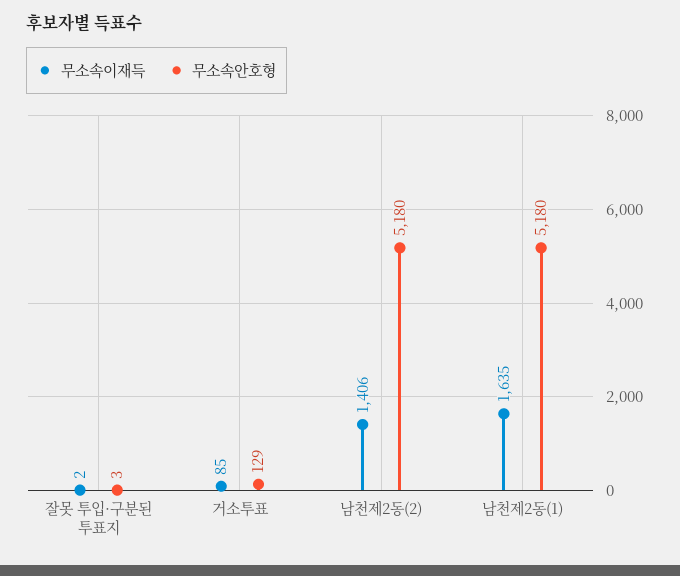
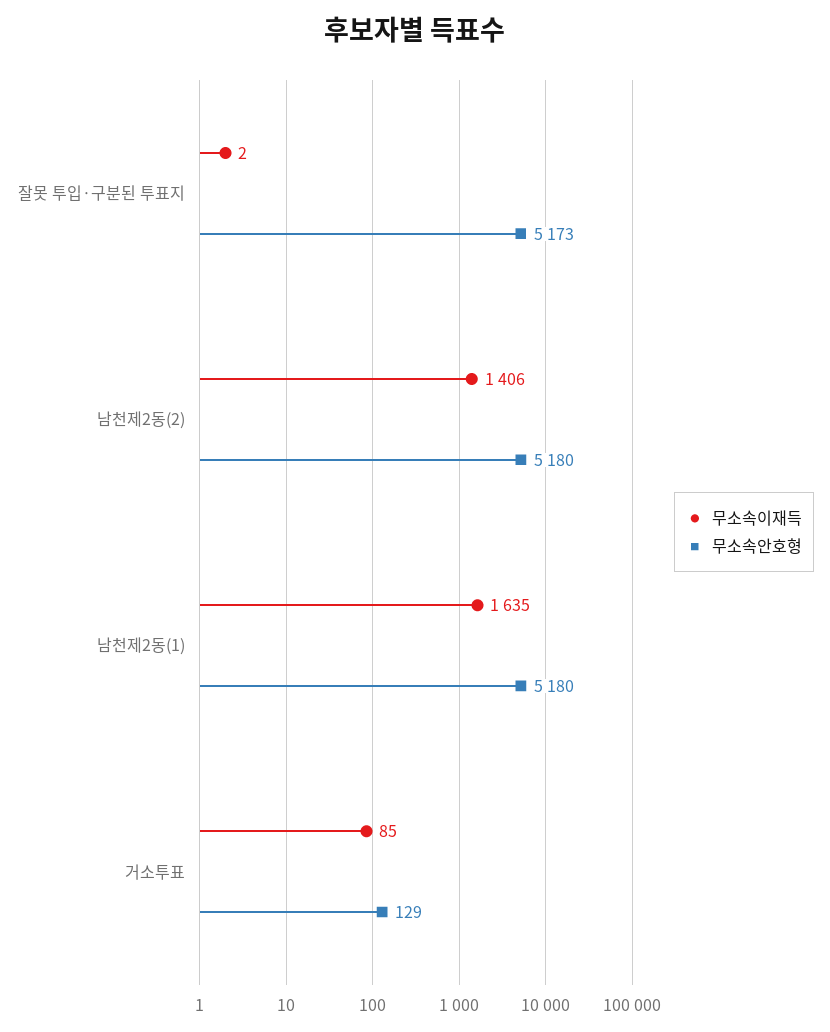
무소속안호형, 잘못 투입·구분된 투표지: 3 -> 5173

